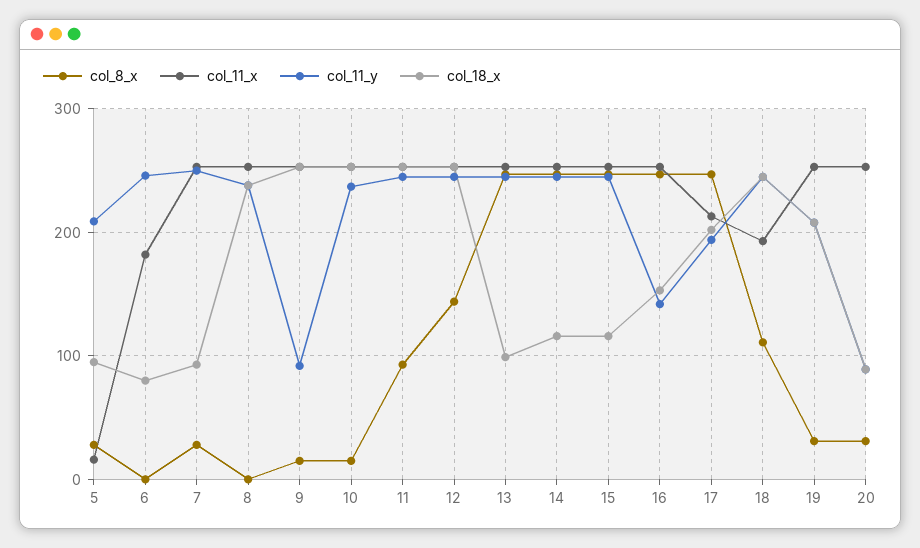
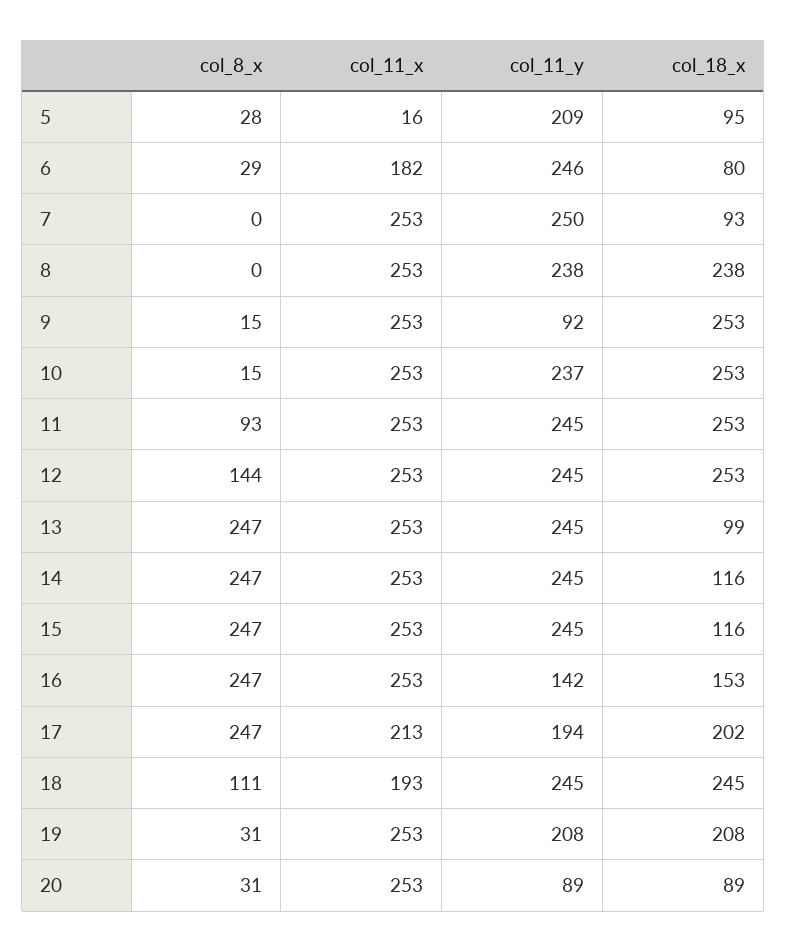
col_8_x, 6: 0 -> 29
col_8_x, 7: 30 -> 0

